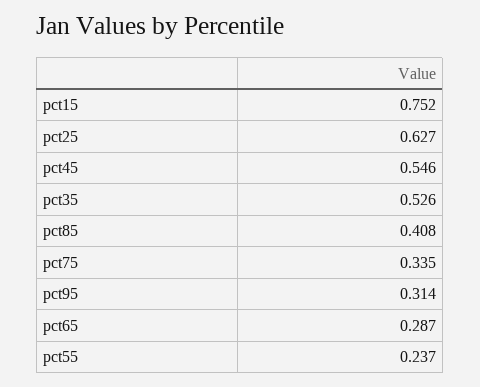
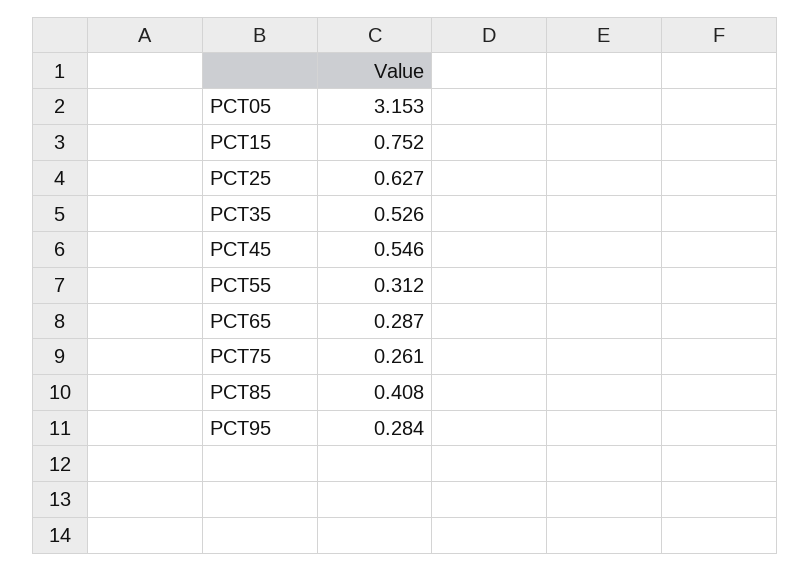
pct75: 0.335 -> 0.261
pct95: 0.314 -> 0.284
pct55: 0.237 -> 0.312
PCT05: none -> 3.153

